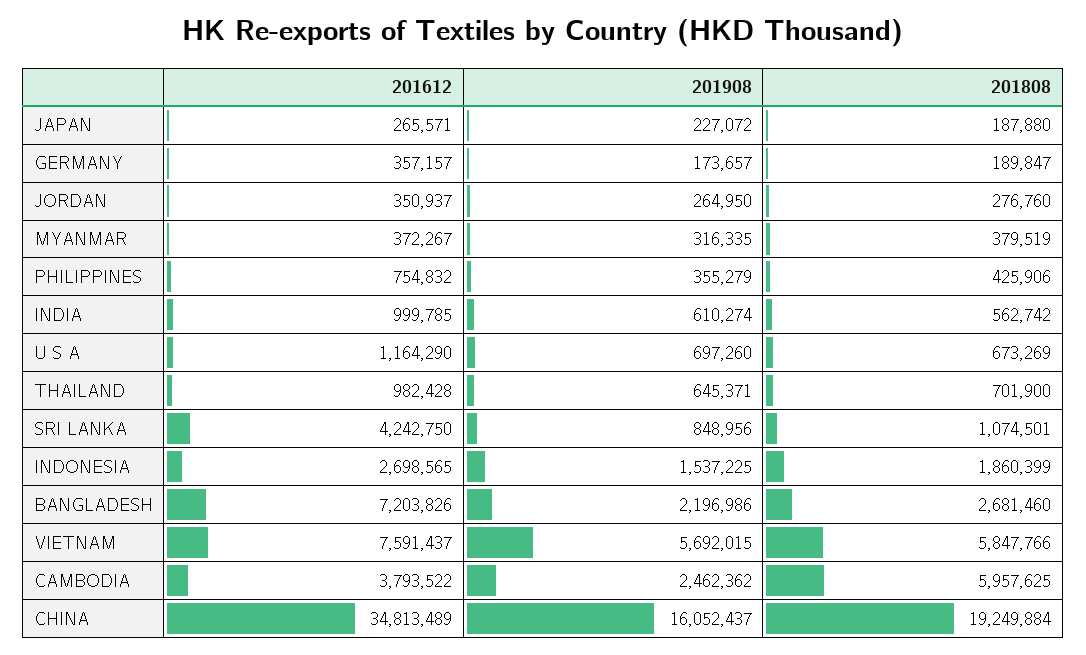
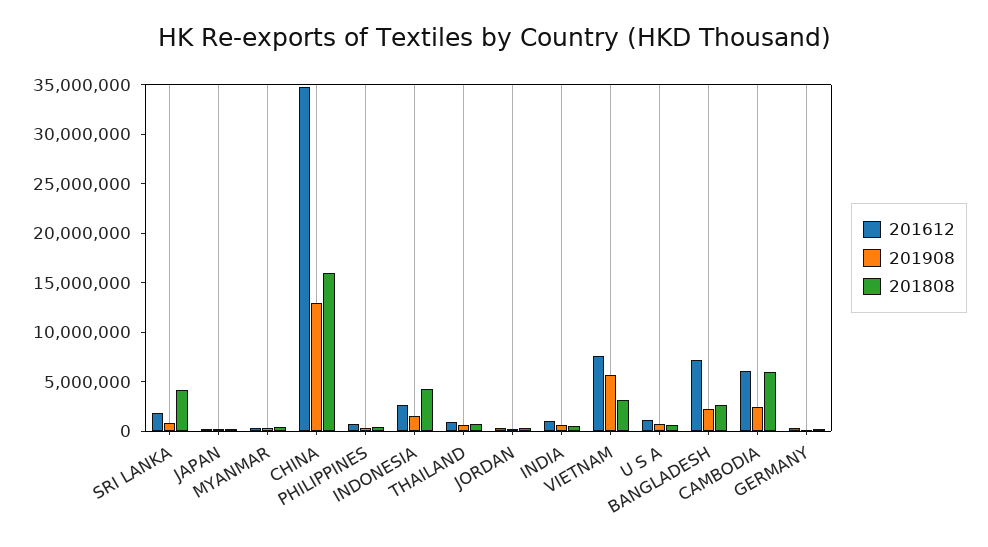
201612, SRI LANKA: 4242750 -> 2000000
201808, SRI LANKA: 1074501 -> 4000000
201808, INDONESIA: 1860399 -> 4000000
201808, VIETNAM: 5847766 -> 3000000
201612, CAMBODIA: 3793522 -> 6000000
201908, CHINA: 16052437 -> 13000000
201808, CHINA: 19249884 -> 16000000

